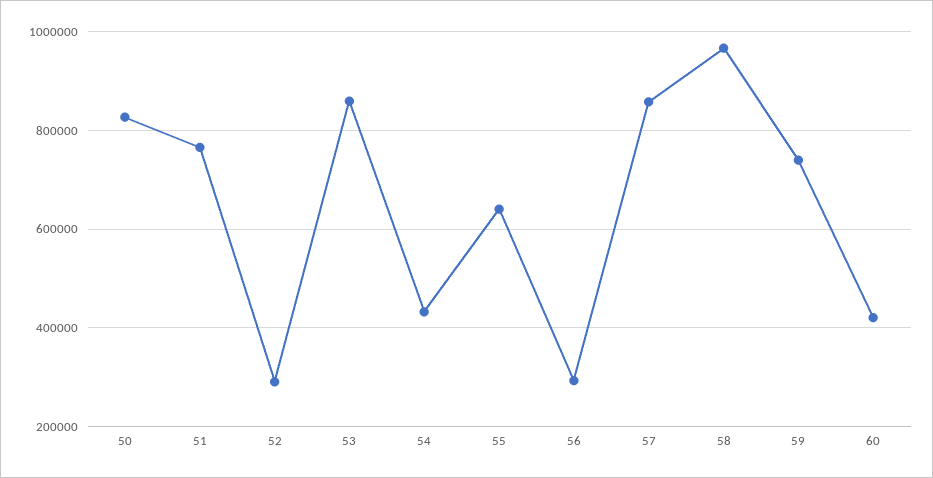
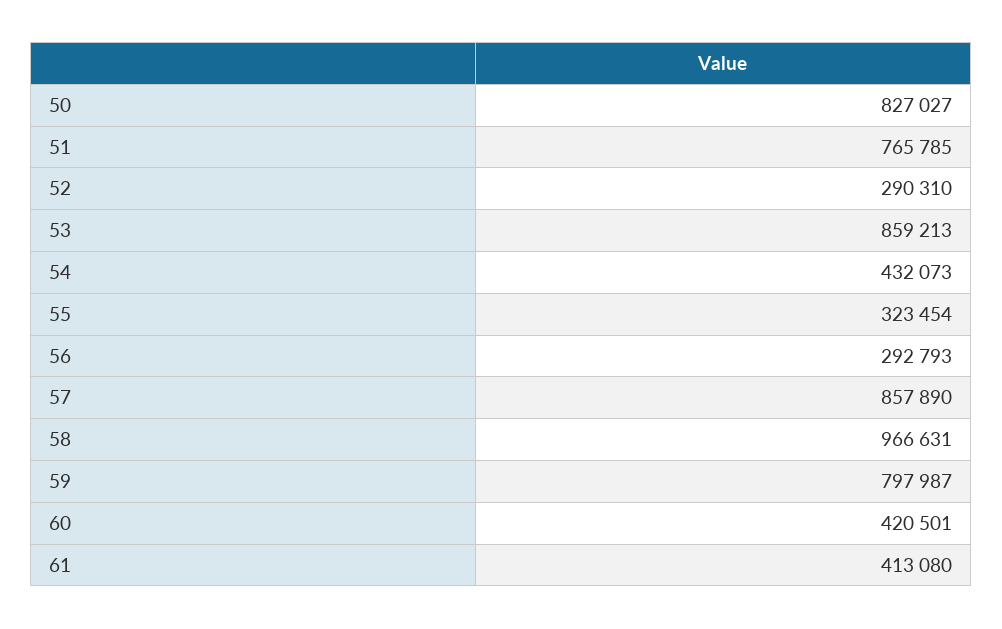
55: 640000 -> 323454
59: 740000 -> 797987
61: none -> 413080

